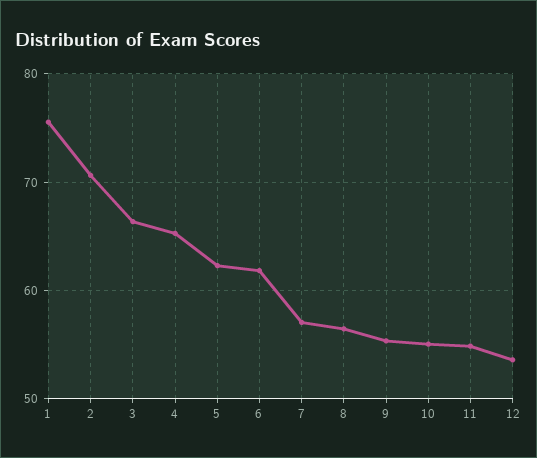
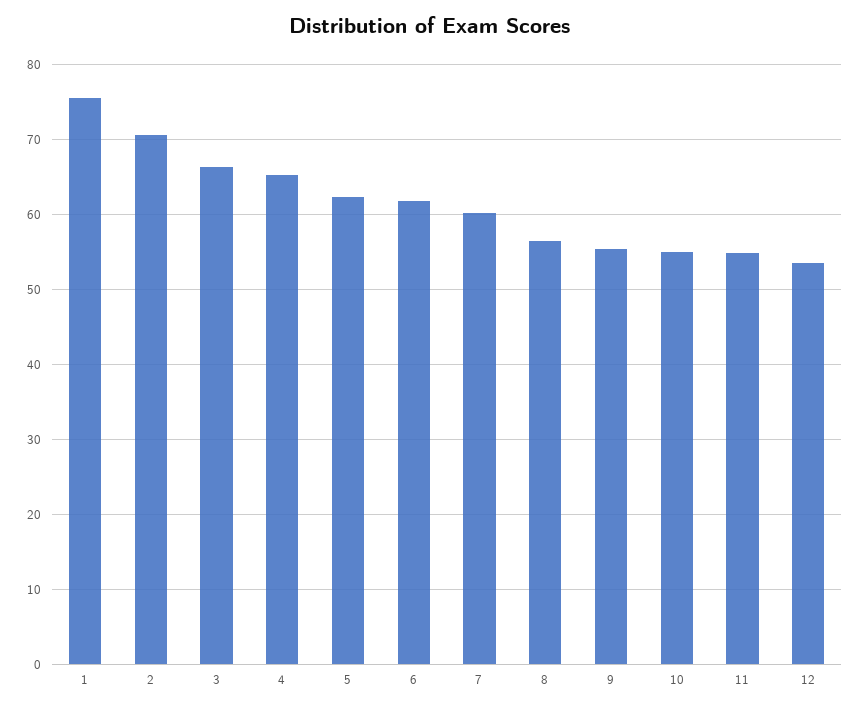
7: 57 -> 60

